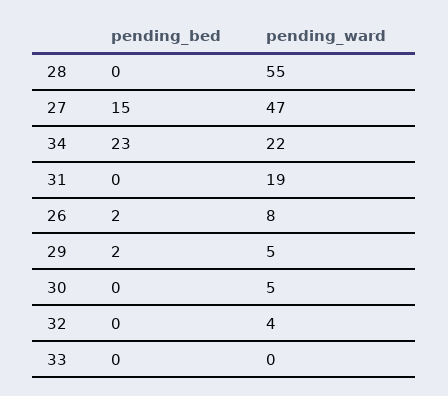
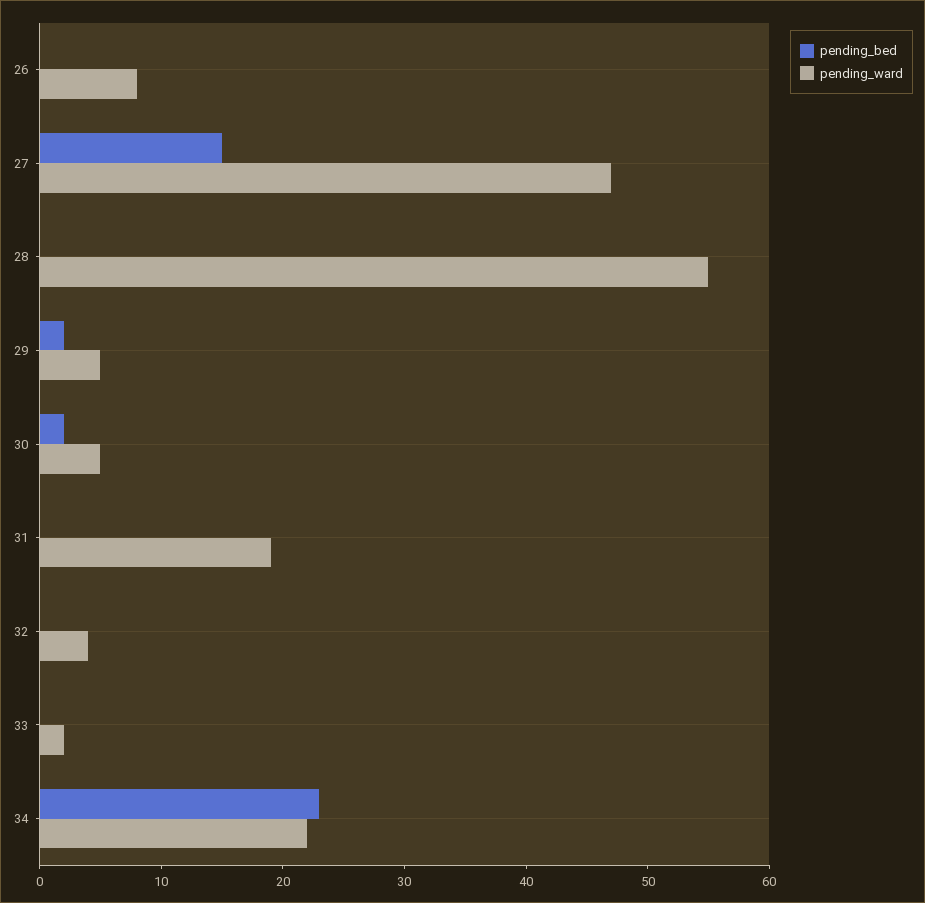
pending_bed, 26: 2 -> 0
pending_bed, 30: 0 -> 2
pending_ward, 33: 0 -> 2

